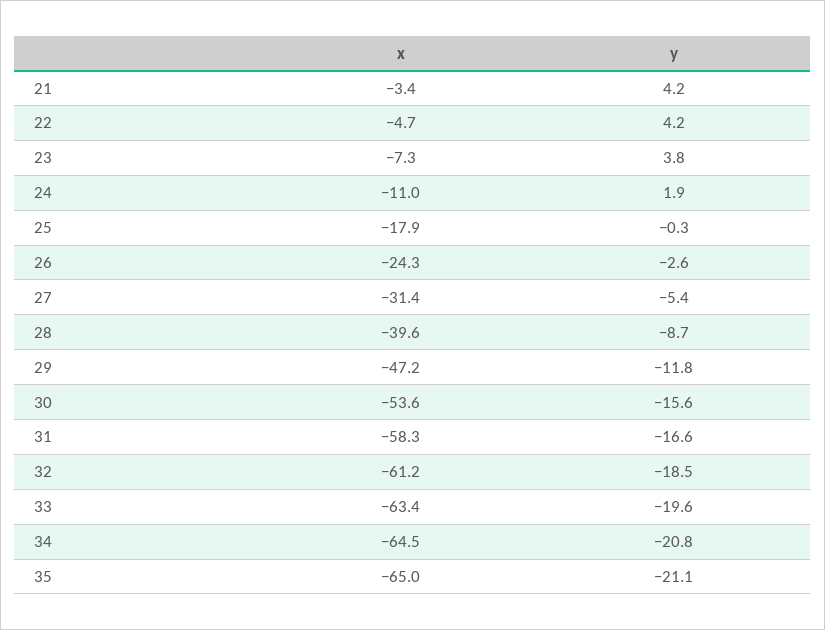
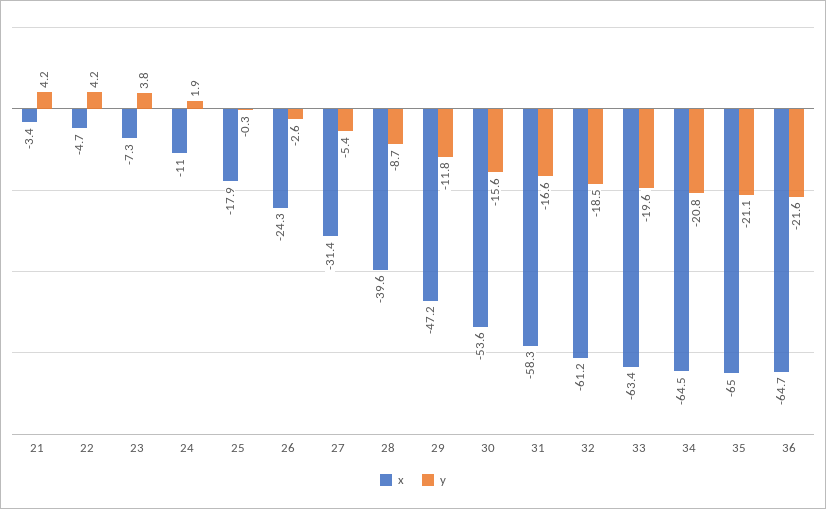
x, 36: none -> -64.7
y, 36: none -> -21.6

